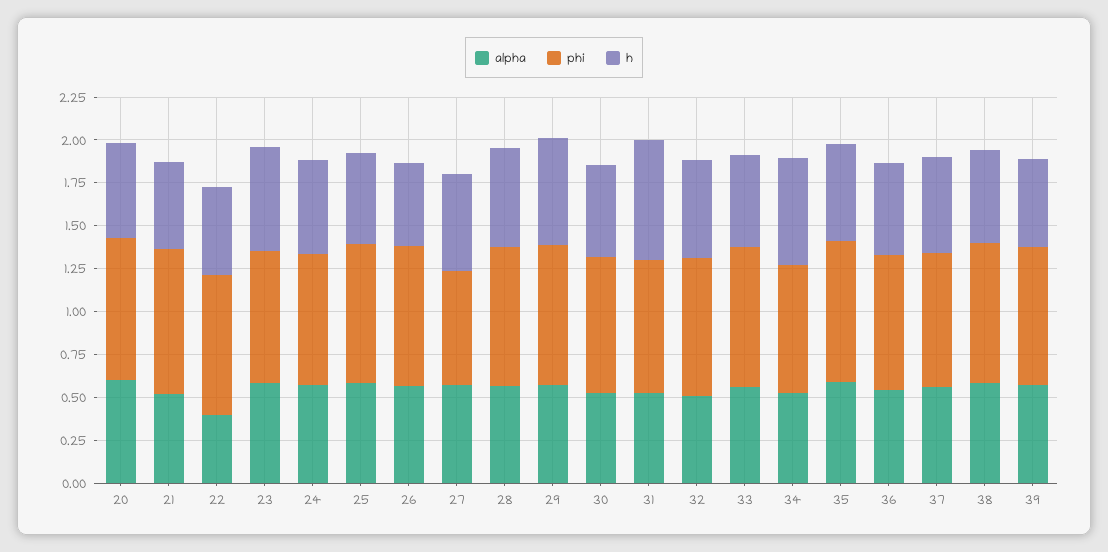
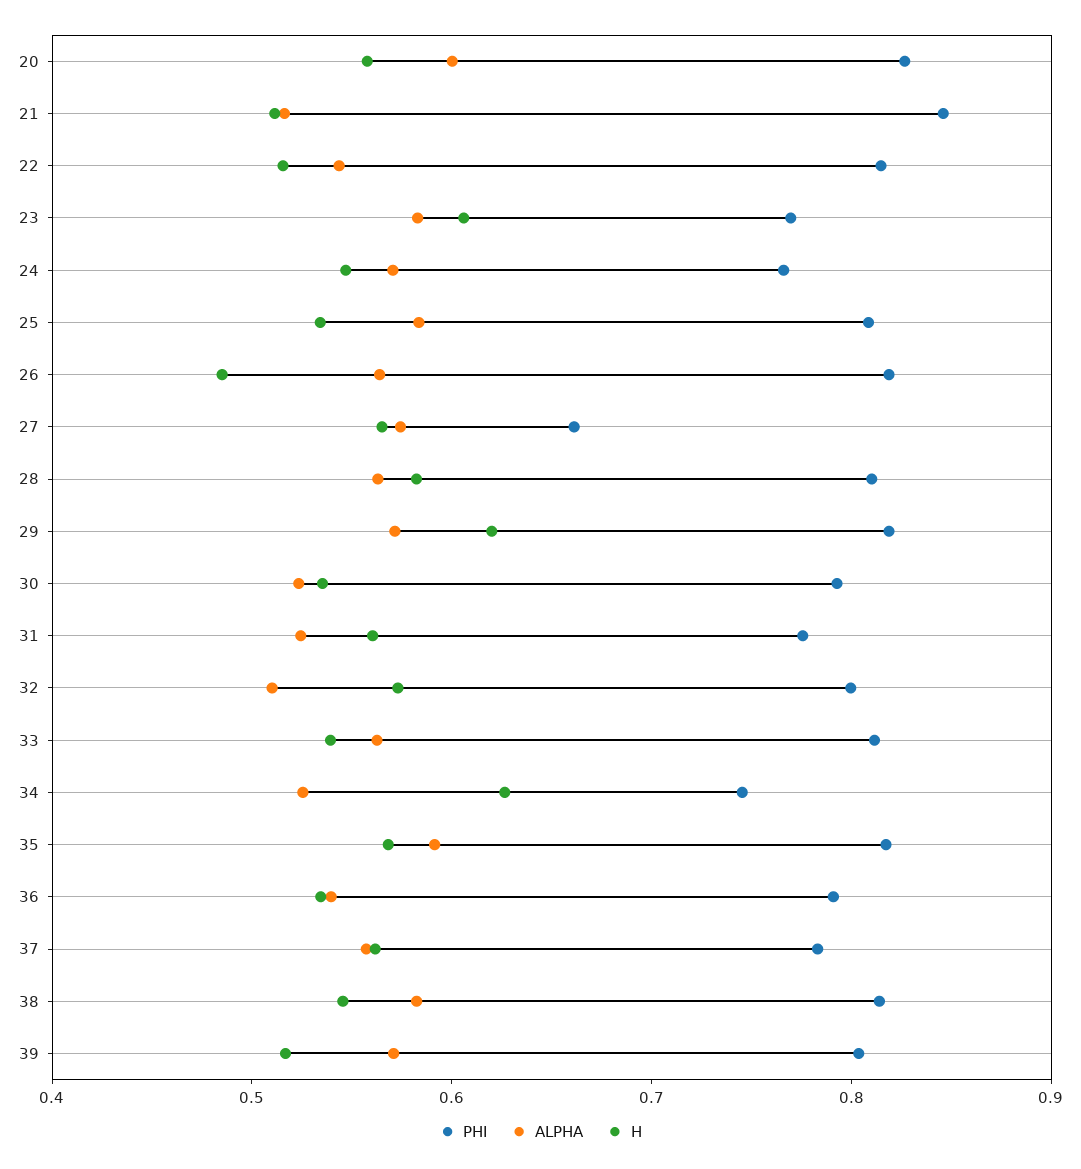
alpha, 22: 0.4 -> 0.54
h, 31: 0.7 -> 0.56

